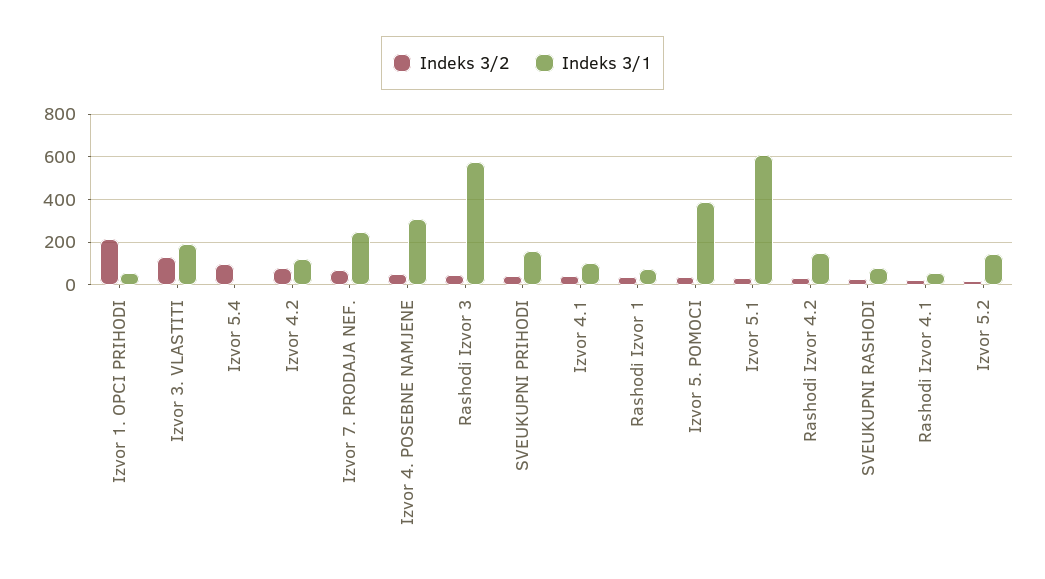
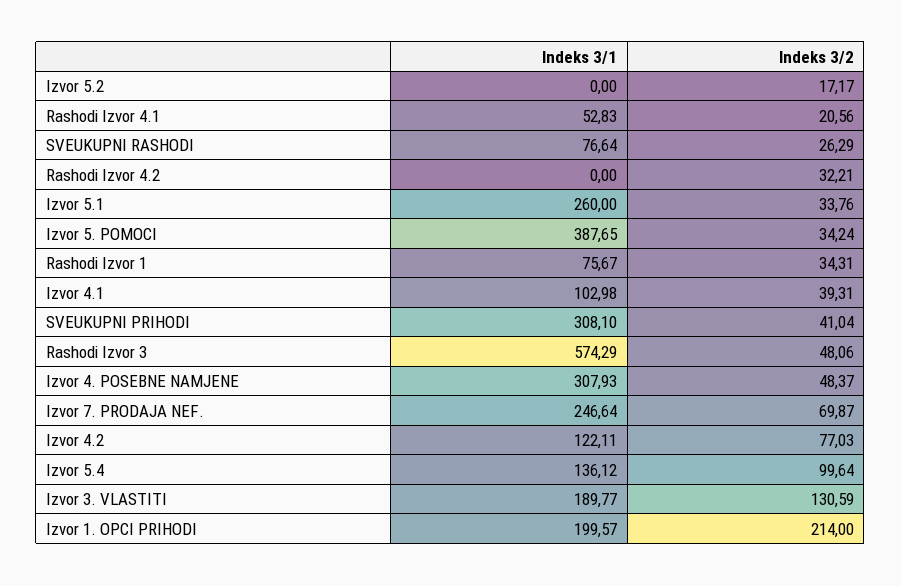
Indeks 3/1, Izvor 1. OPCI PRIHODI: 50 -> 199.57
Indeks 3/1, Izvor 5.4: 0 -> 136.12
Indeks 3/1, SVEUKUPNI PRIHODI: 150 -> 308.1
Indeks 3/1, Izvor 5.1: 600 -> 260
Indeks 3/1, Rashodi Izvor 4.2: 150 -> 0
Indeks 3/1, Izvor 5.2: 150 -> 0

